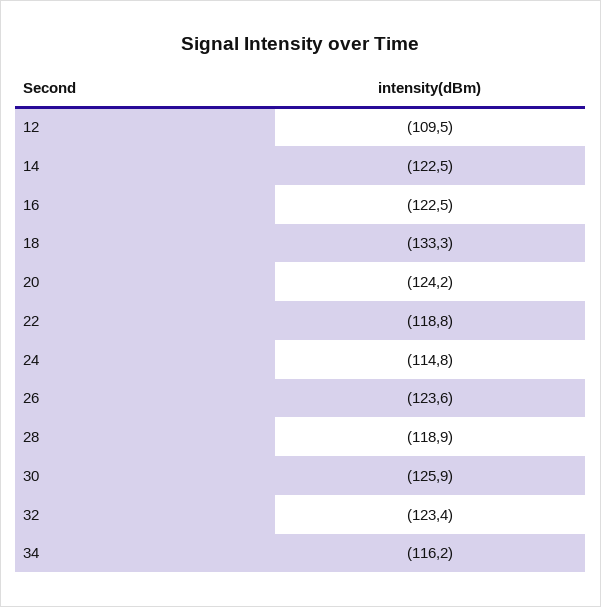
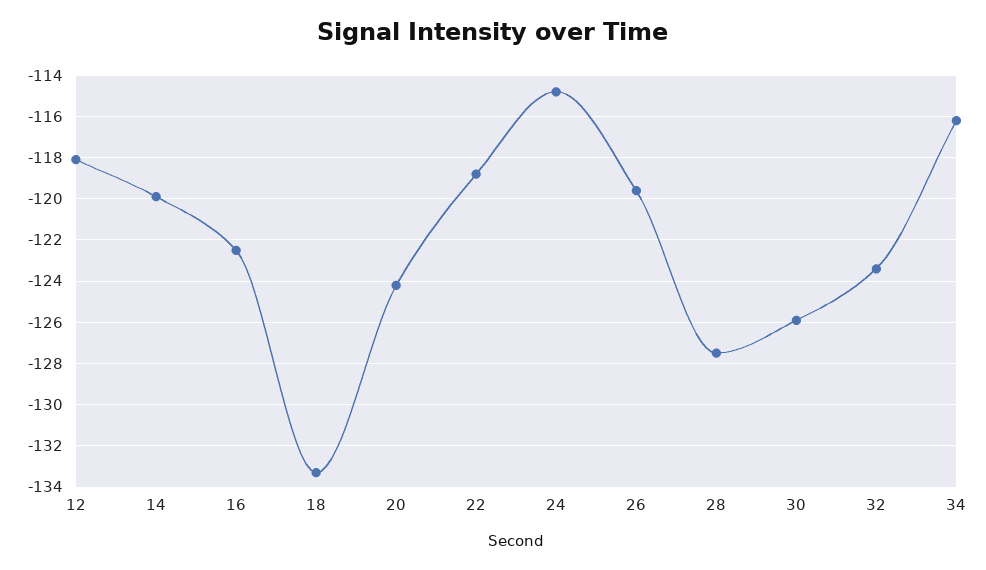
12: -109.5 -> -118
14: -122.5 -> -120
26: -123.6 -> -119.5
28: -118.9 -> -127.5

